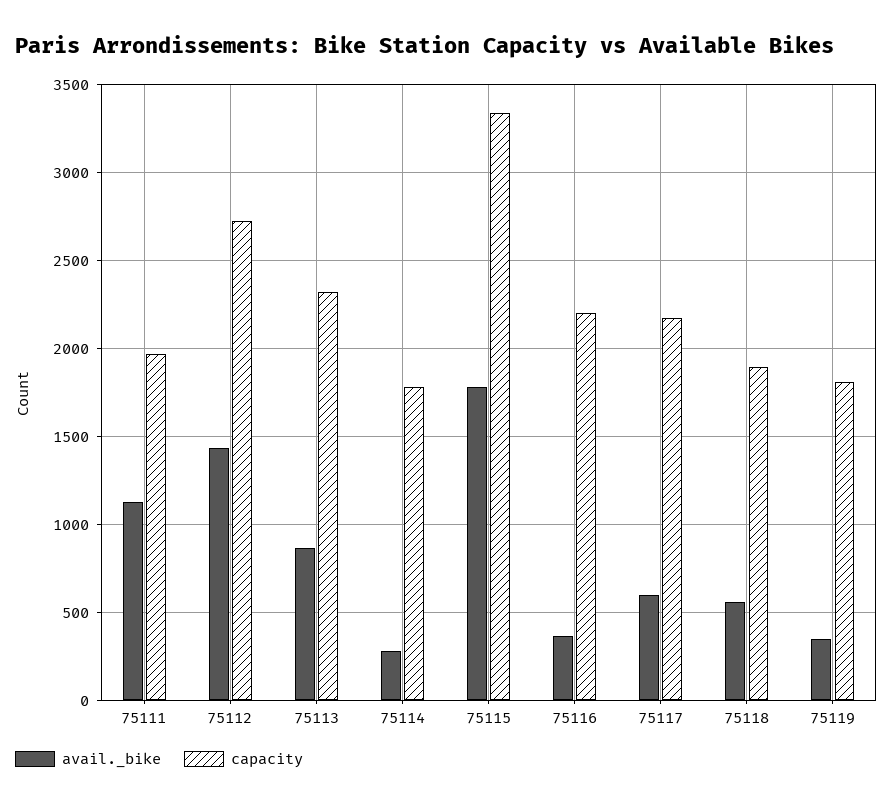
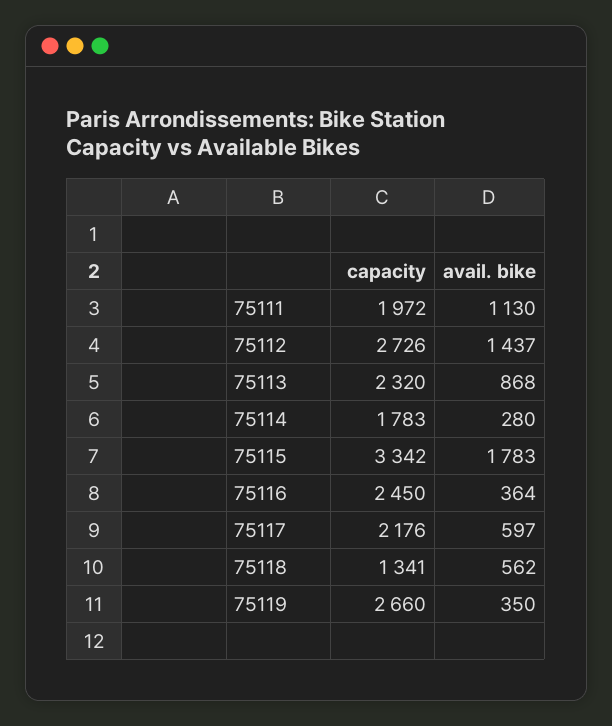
capacity, 75116: 2200 -> 2450
capacity, 75118: 1900 -> 1341
capacity, 75119: 1800 -> 2660

